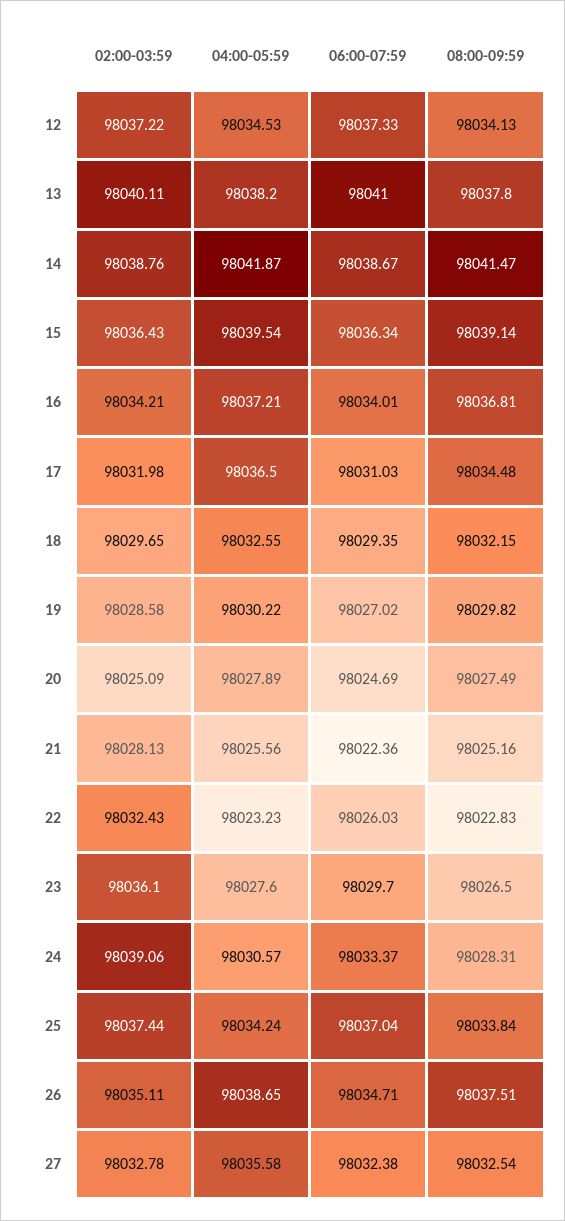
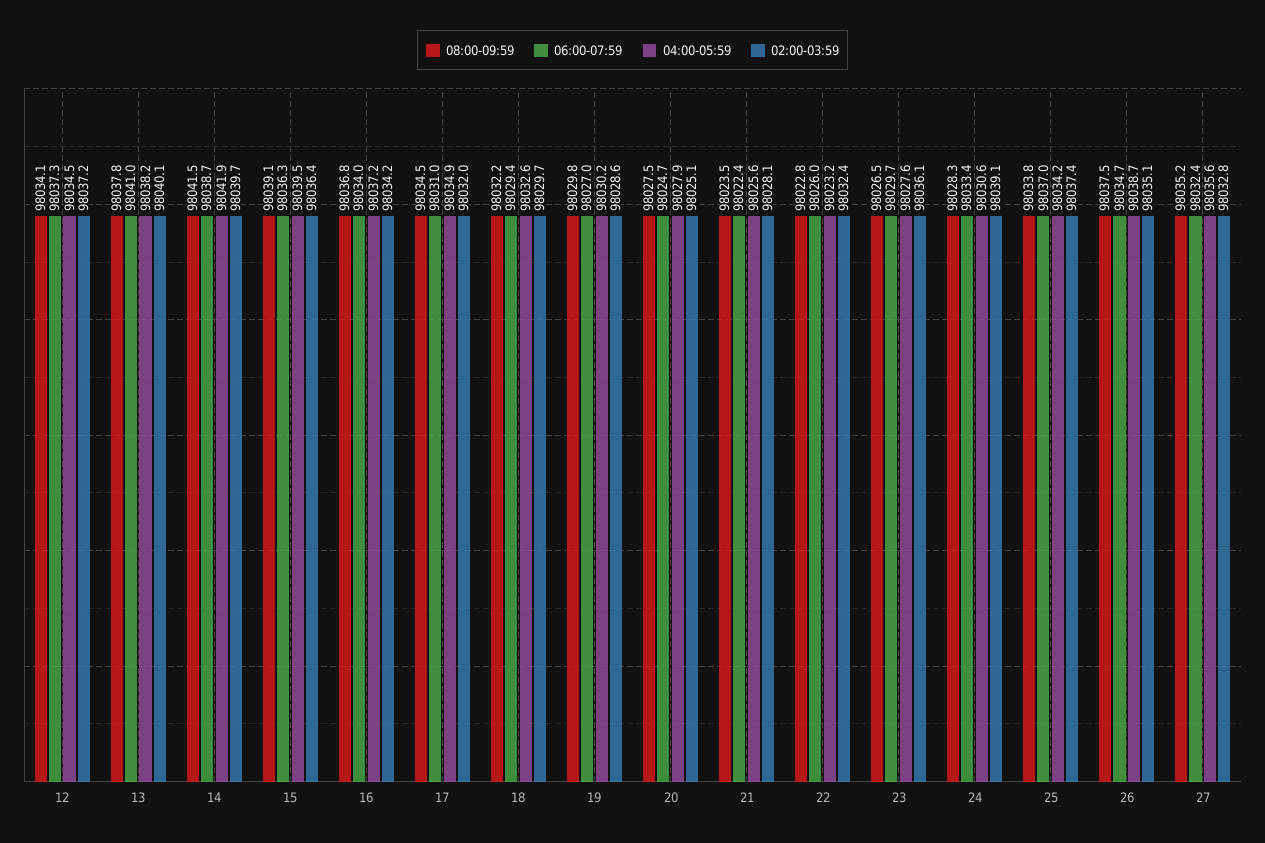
02:00-03:59, 14: 98038.76 -> 98039.7
04:00-05:59, 17: 98036.5 -> 98034.9
08:00-09:59, 21: 98025.16 -> 98023.5
08:00-09:59, 27: 98032.54 -> 98035.2

